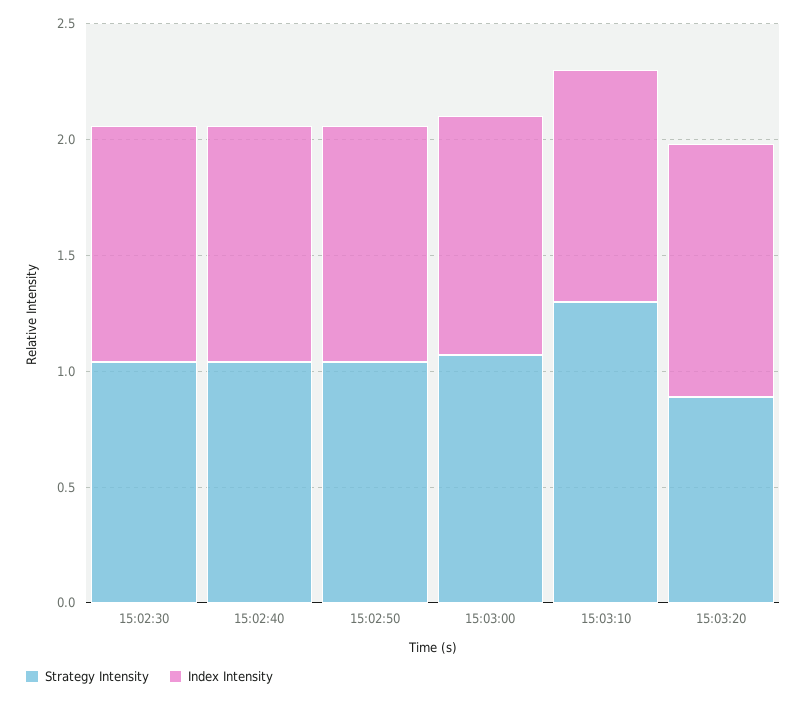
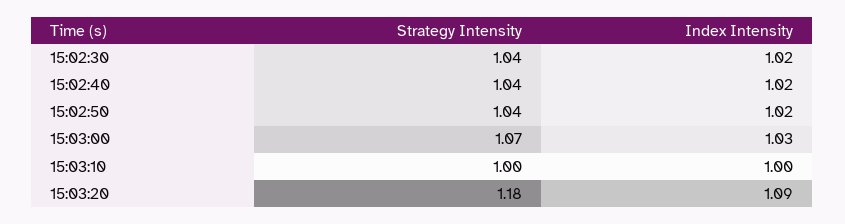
Strategy Intensity, 15:03:10: 1.3 -> 1
Strategy Intensity, 15:03:20: 0.9 -> 1.18

